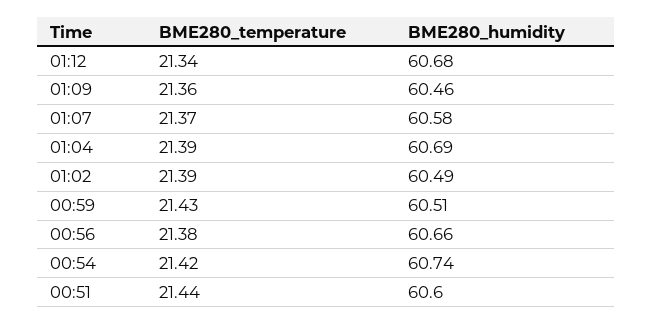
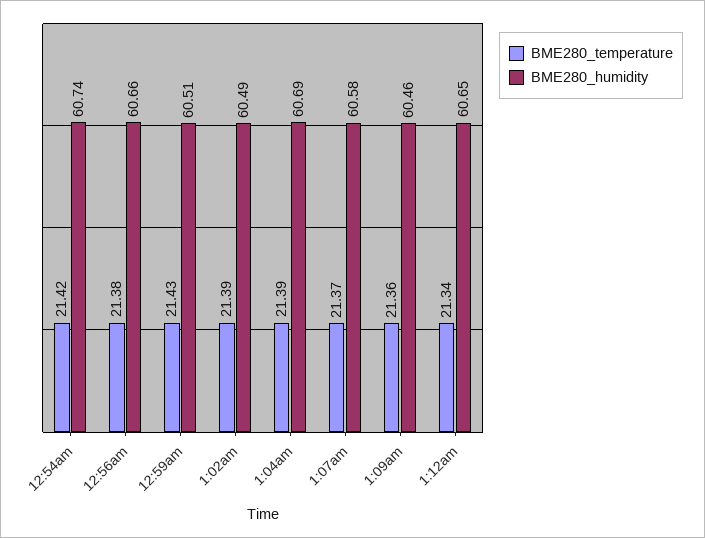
BME280_humidity, 01:12: 60.68 -> 60.65
BME280_temperature, 00:51: 21.44 -> none
BME280_humidity, 00:51: 60.6 -> none

